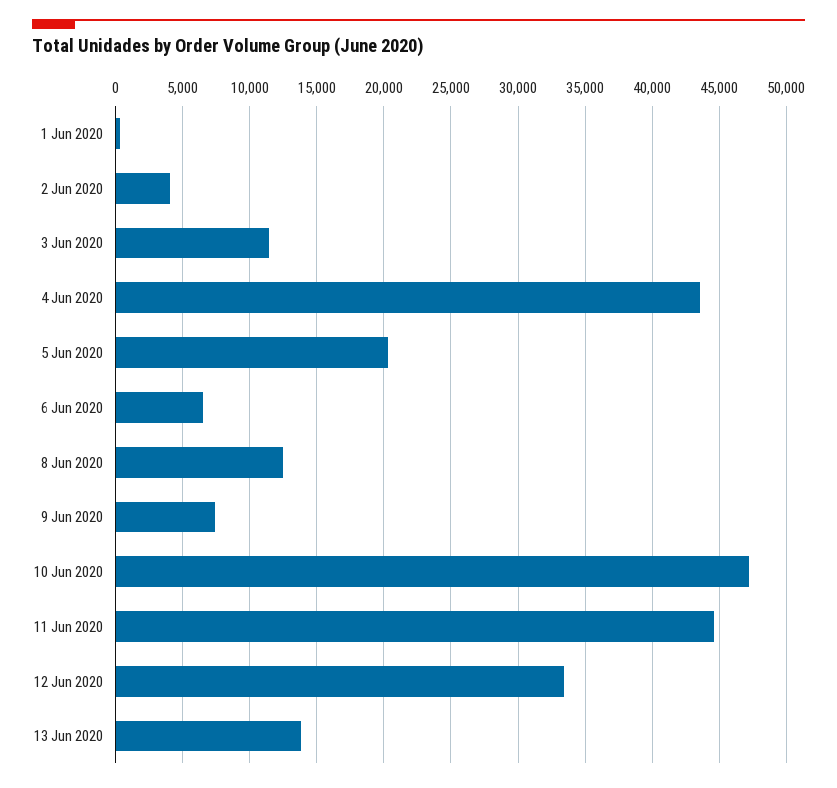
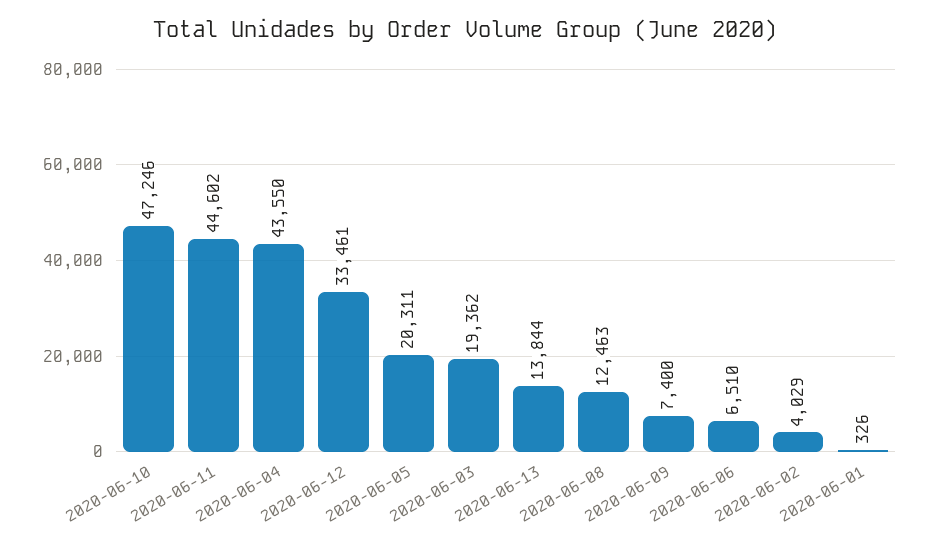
3 Jun 2020: 11500 -> 19362

